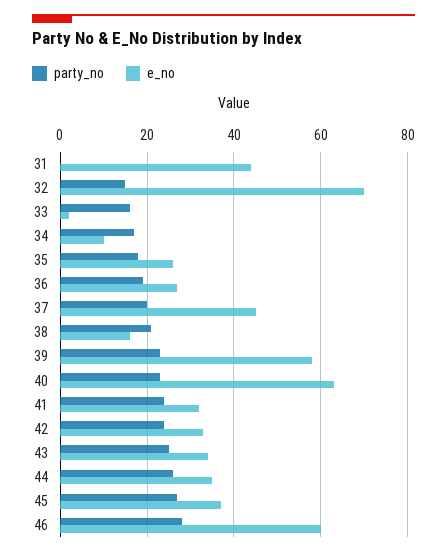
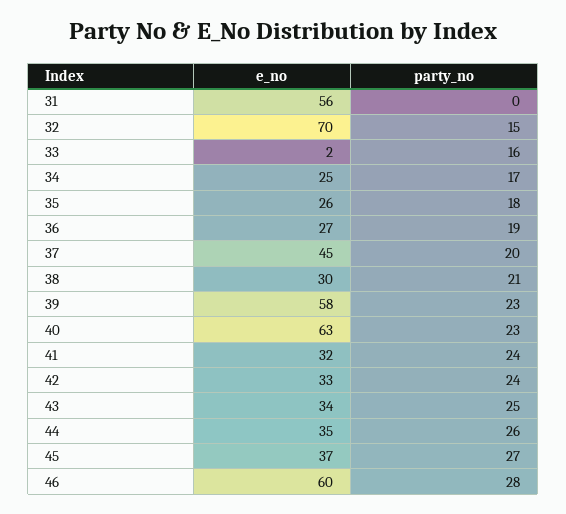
e_no, 31: 45 -> 56
e_no, 34: 10 -> 25
e_no, 38: 15 -> 30

